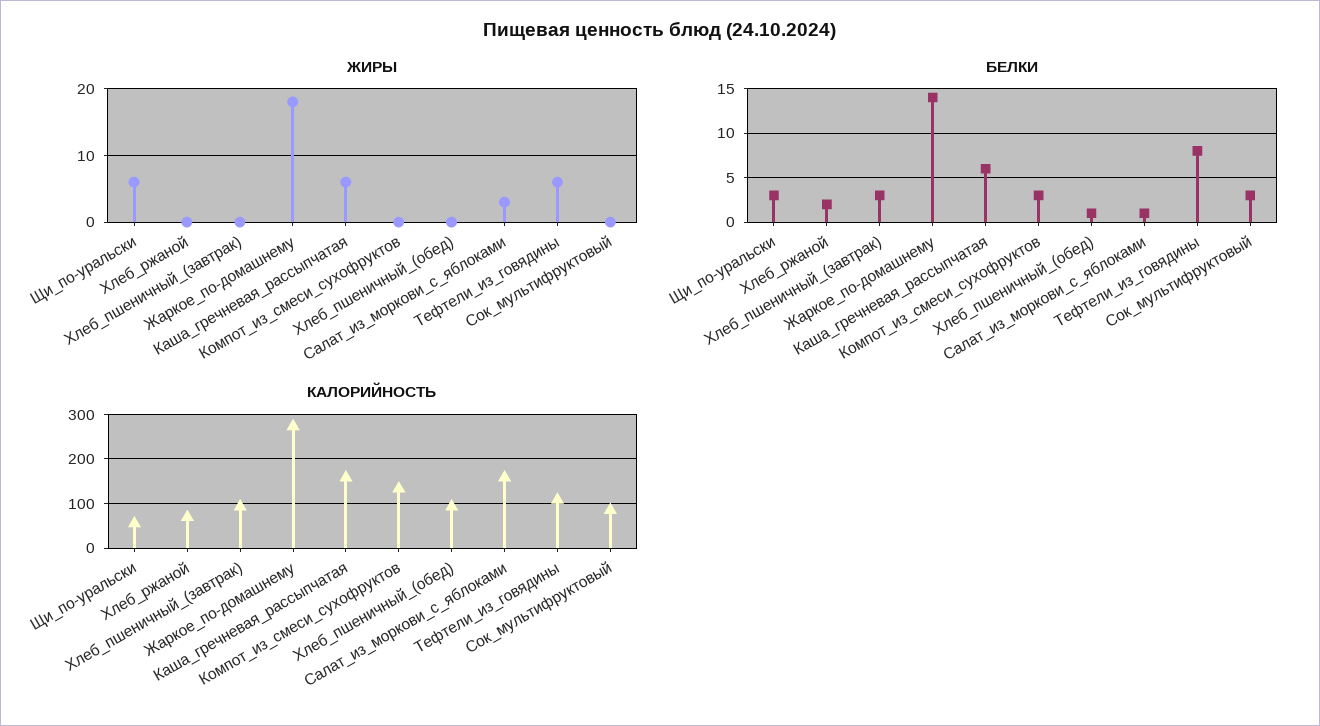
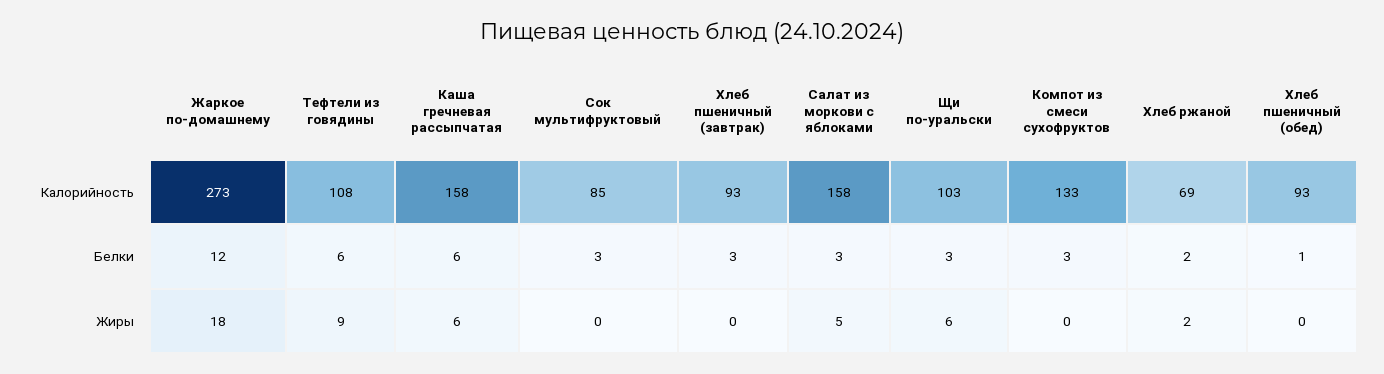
ЖИРЫ, Хлеб_ржаной: 0 -> 2
ЖИРЫ, Салат_из_моркови_с_яблоками: 3 -> 5
ЖИРЫ, Тефтели_из_говядины: 6 -> 9
БЕЛКИ, Жаркое_по-домашнему: 14 -> 12
БЕЛКИ, Салат_из_моркови_с_яблоками: 1 -> 3
БЕЛКИ, Тефтели_из_говядины: 8 -> 6
КАЛОРИЙНОСТЬ, Щи_по-уральски: 60 -> 103

